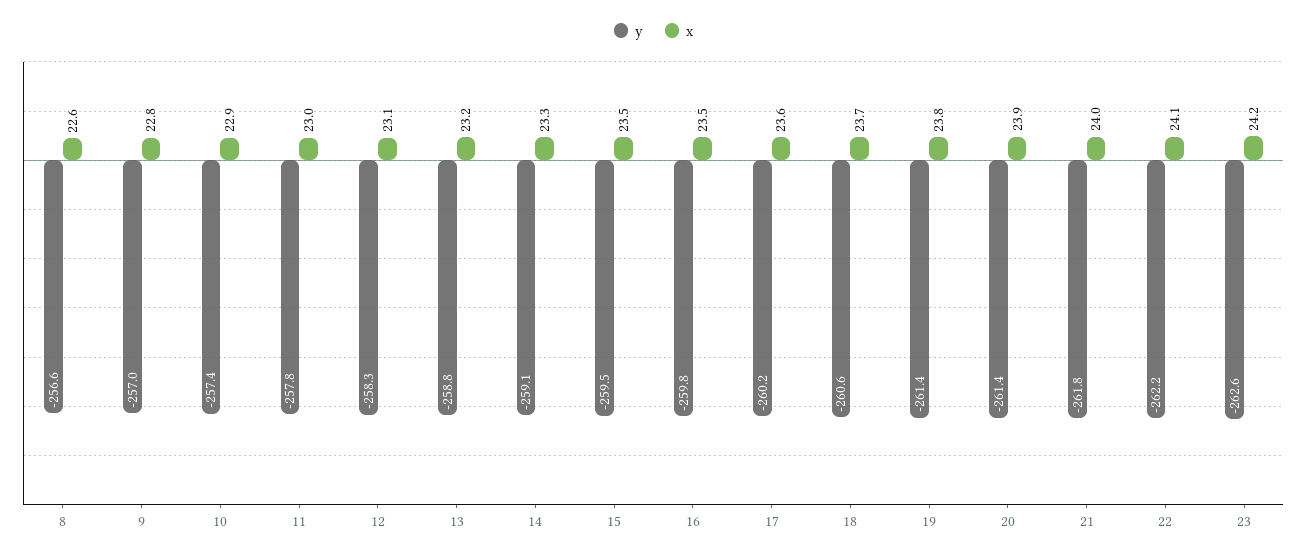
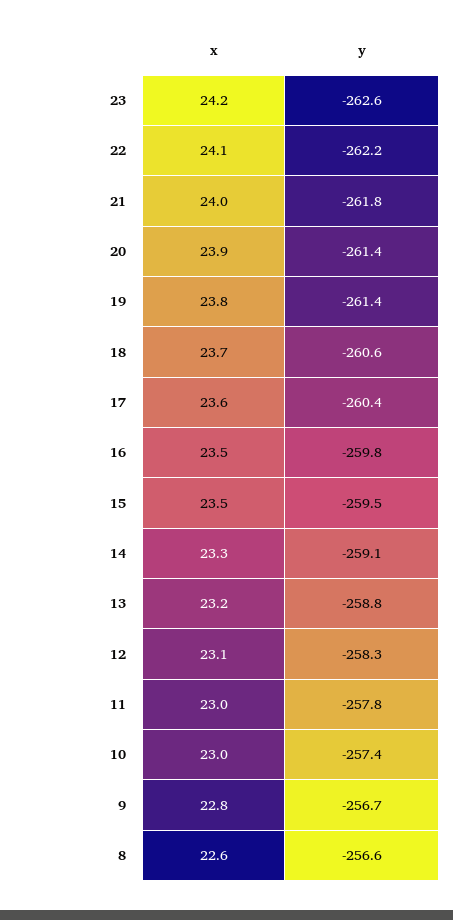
y, 9: -257 -> -256.7
x, 10: 22.9 -> 23
y, 17: -260.2 -> -260.4

